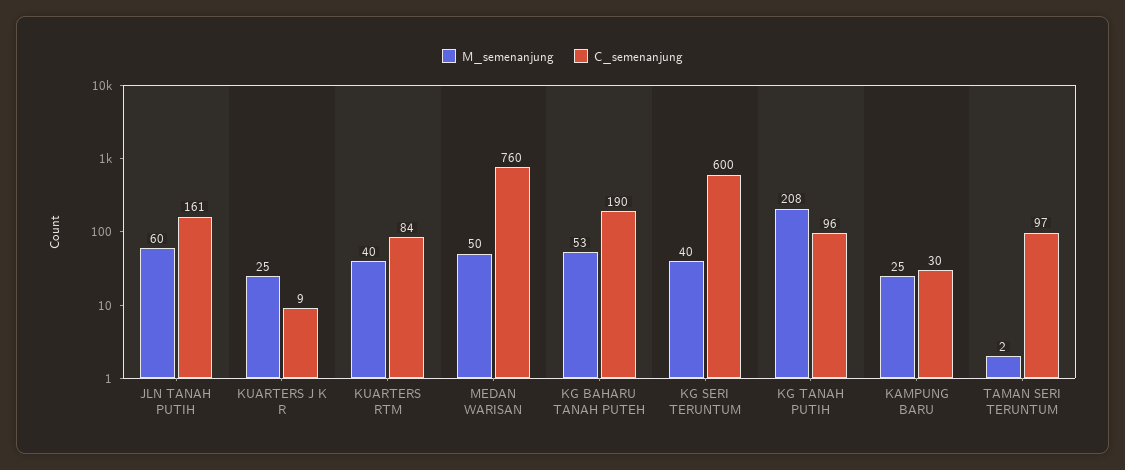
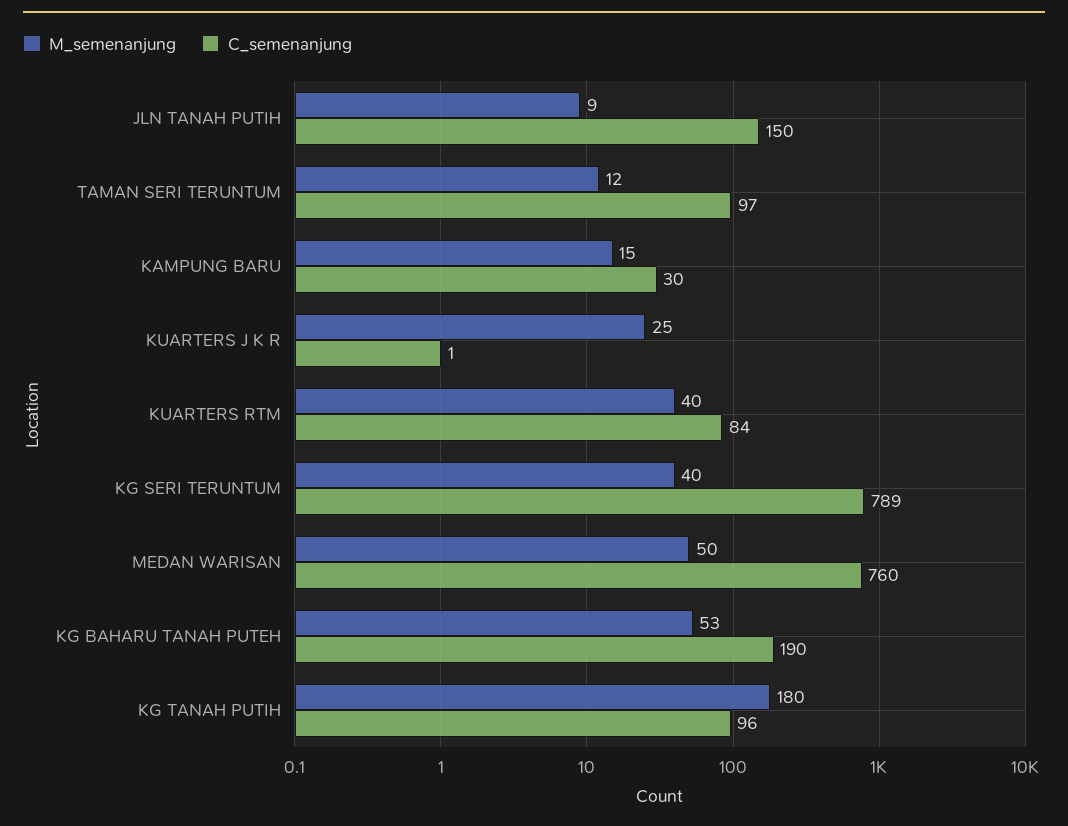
M_semenanjung, JLN TANAH PUTIH: 60 -> 9
C_semenanjung, JLN TANAH PUTIH: 161 -> 150
C_semenanjung, KUARTERS J K R: 9 -> 1
C_semenanjung, KG SERI TERUNTUM: 600 -> 789
M_semenanjung, KG TANAH PUTIH: 208 -> 180
M_semenanjung, KAMPUNG BARU: 25 -> 15
M_semenanjung, TAMAN SERI TERUNTUM: 2 -> 12

